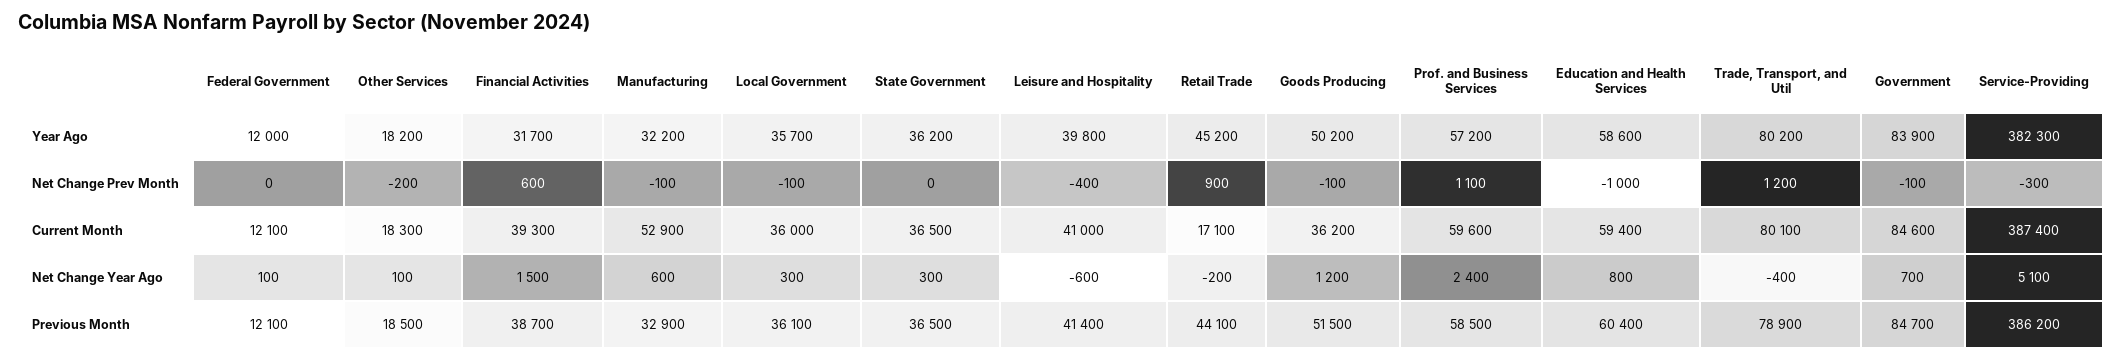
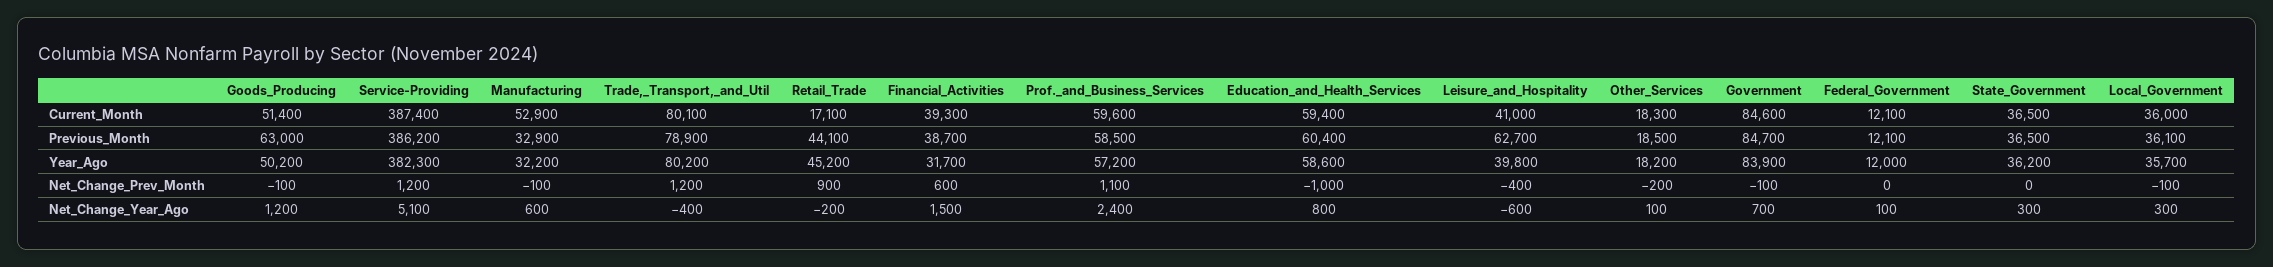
Service-Providing, Net Change Prev Month: -300 -> 1200
Goods Producing, Current Month: 36200 -> 51400
Leisure and Hospitality, Previous Month: 41400 -> 62700
Goods Producing, Previous Month: 51500 -> 63000

